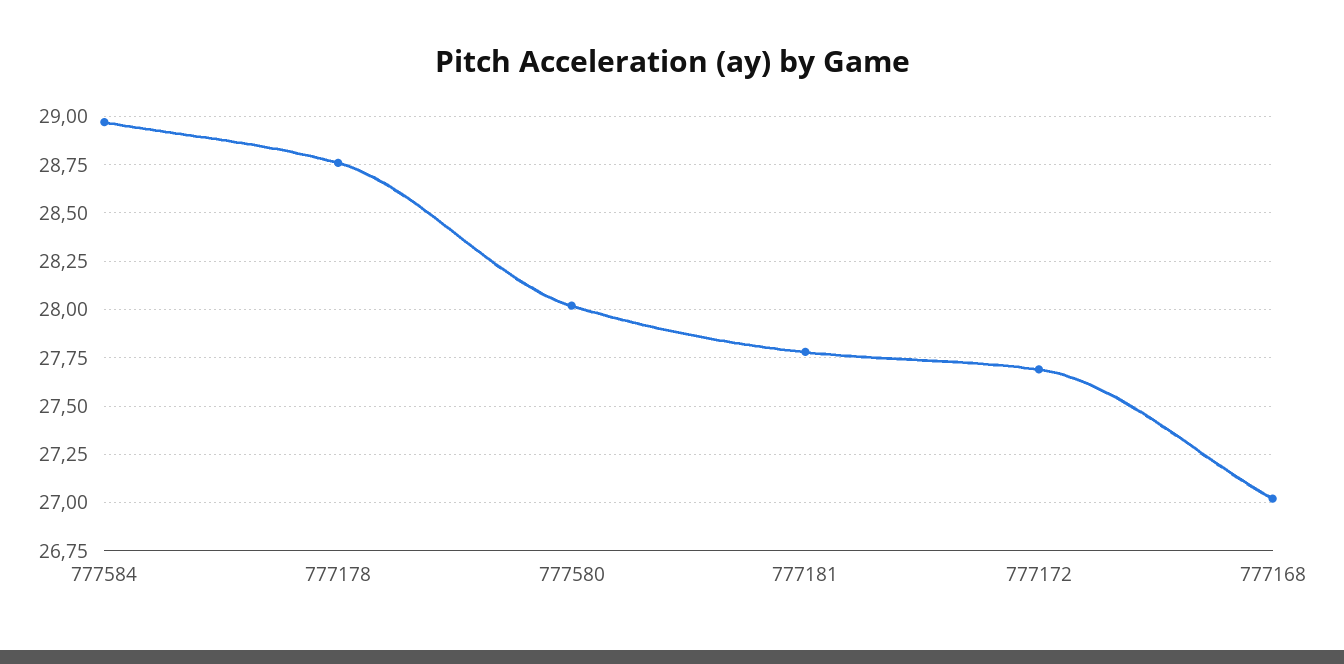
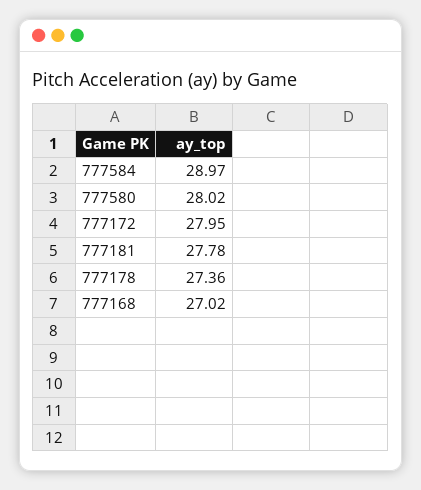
777178: 28.75 -> 27.36
777172: 27.7 -> 27.95

